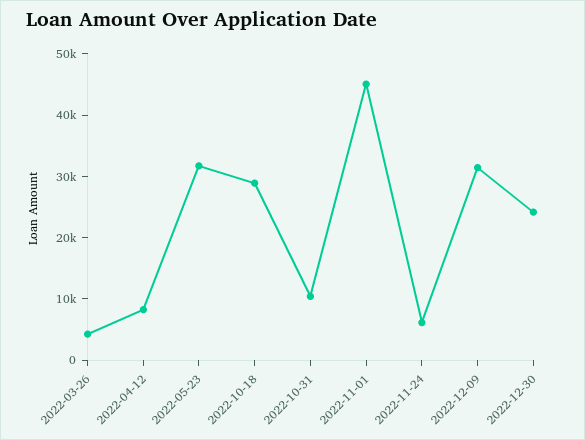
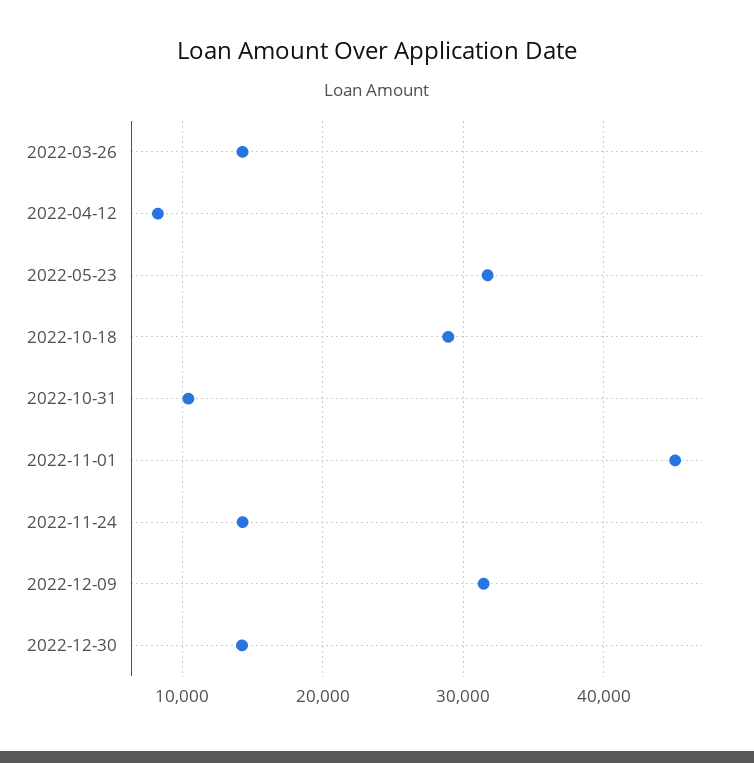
2022-03-26: 4000 -> 14000
2022-11-24: 6000 -> 14000
2022-12-30: 24000 -> 14000

